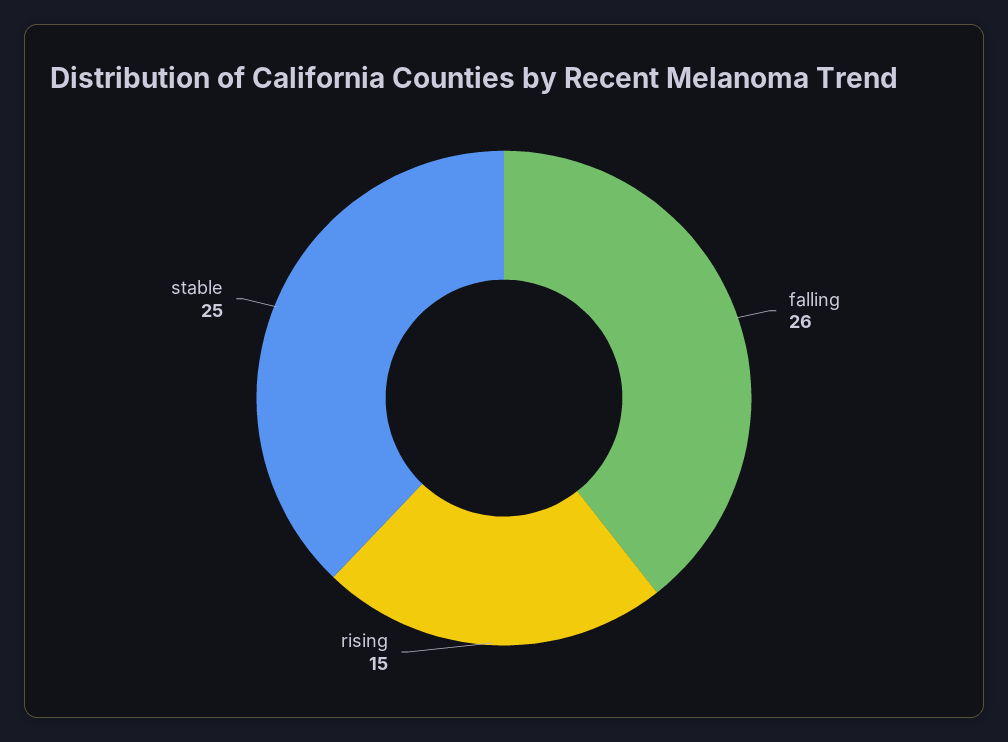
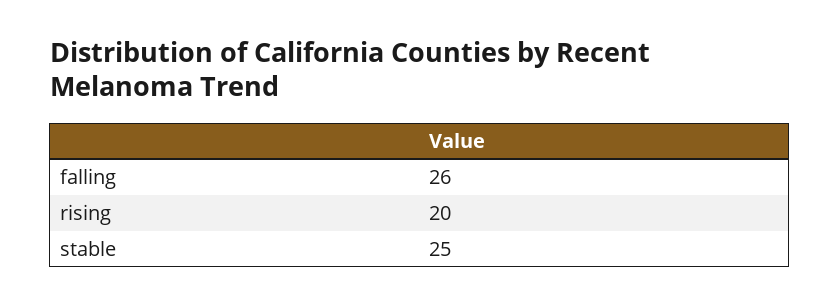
rising: 15 -> 20

